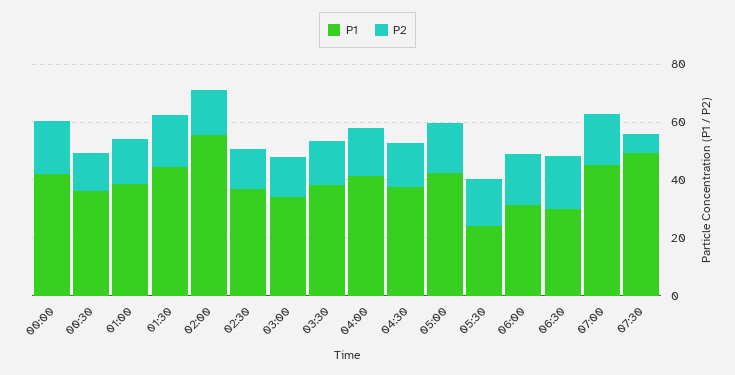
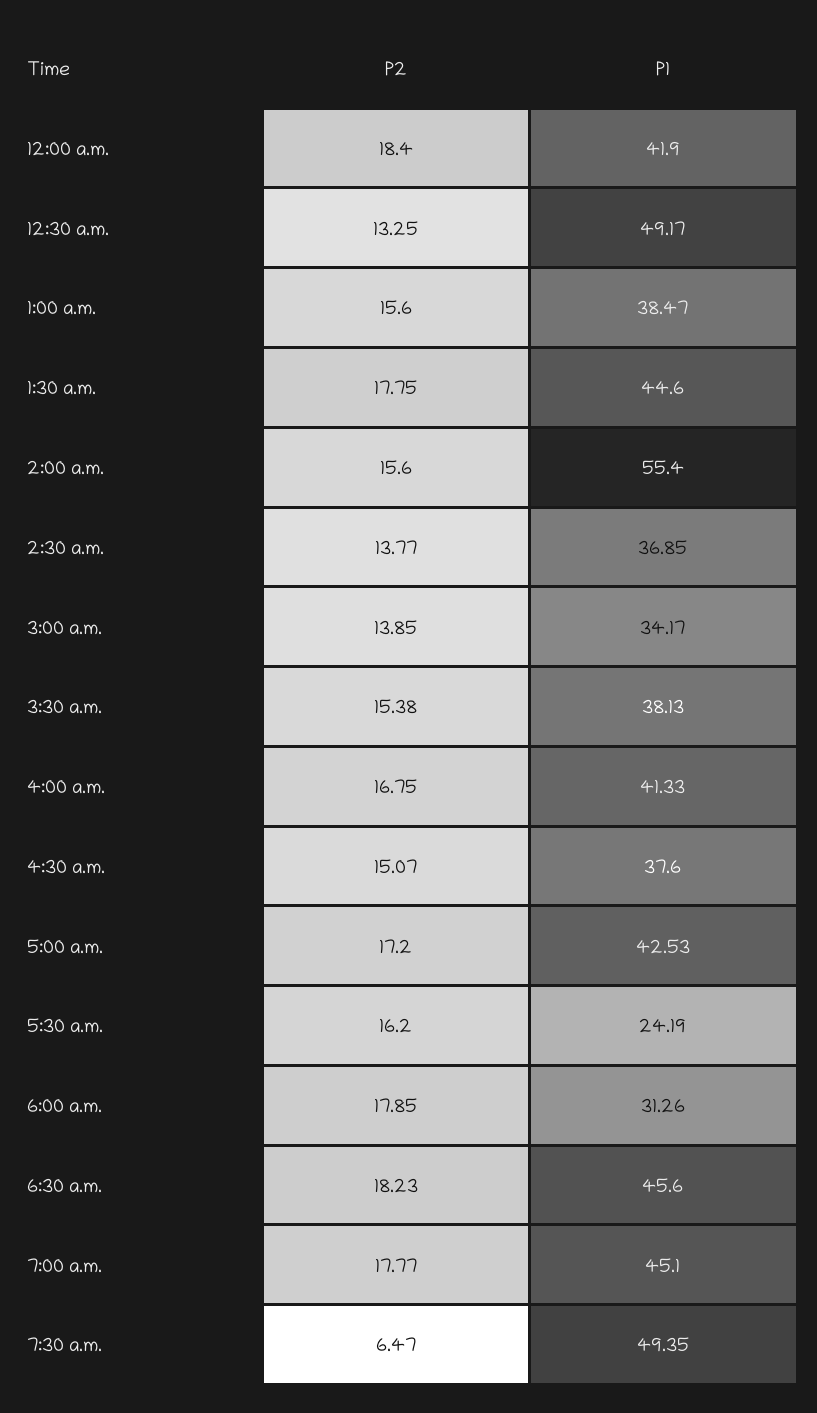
P1, 00:30: 35 -> 49.17
P1, 06:30: 30 -> 45.6

